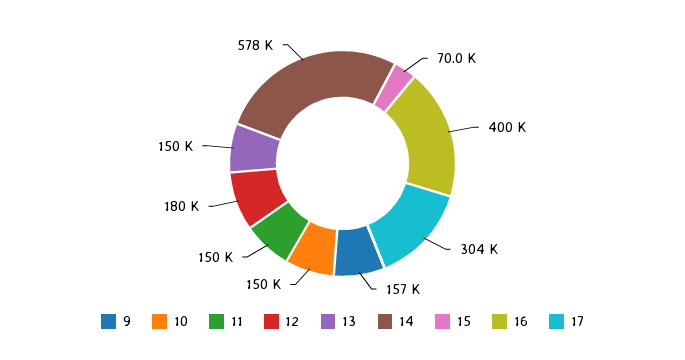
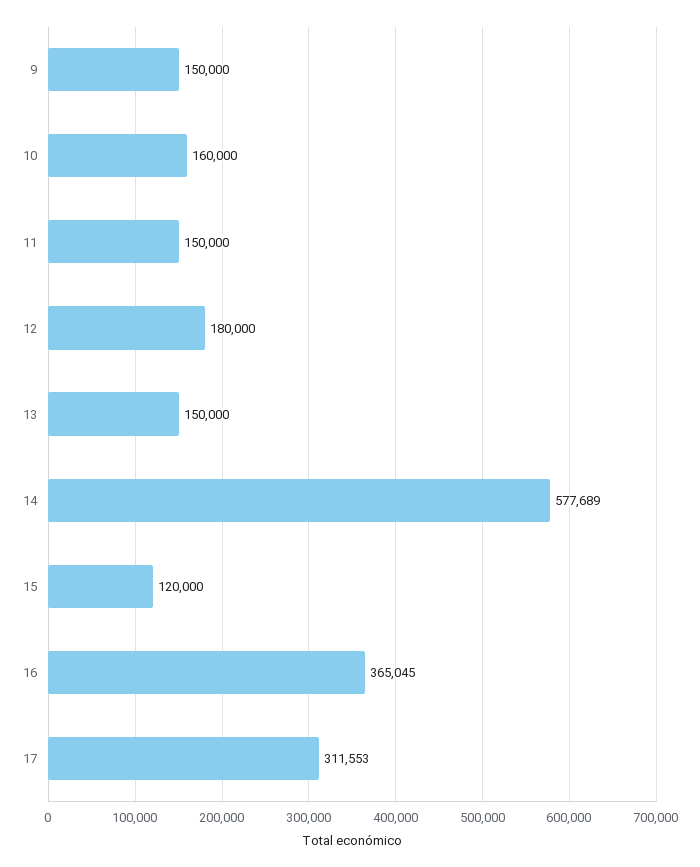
9: 157000 -> 150000
10: 150000 -> 160000
15: 70000 -> 120000
16: 400000 -> 365045
17: 304000 -> 311553

